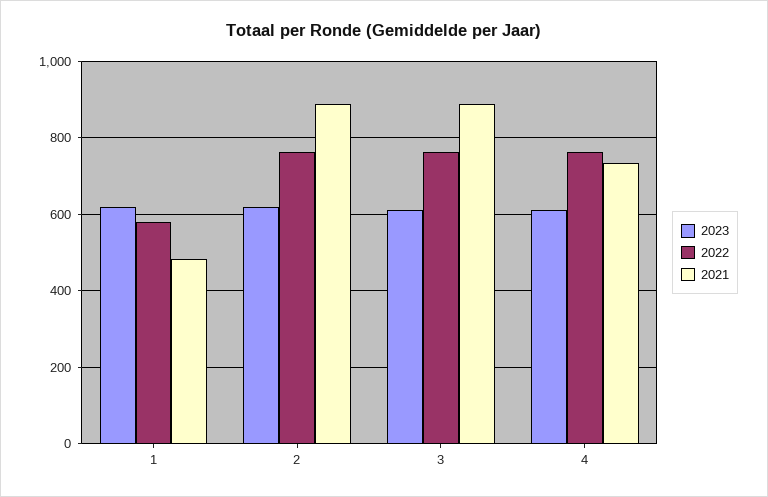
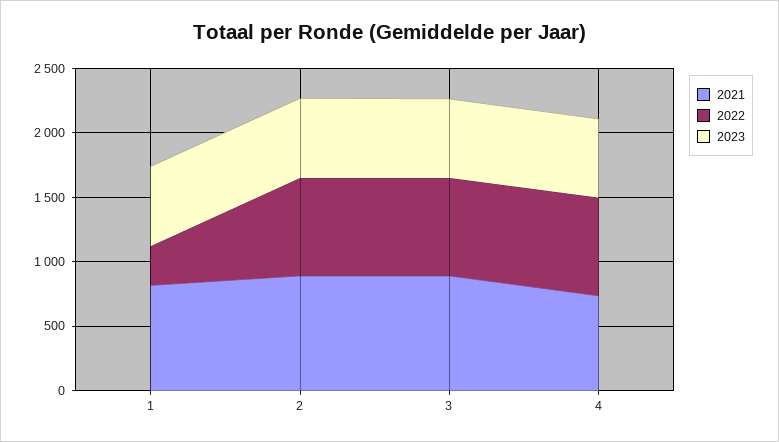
2022, 1: 580 -> 300
2021, 1: 480 -> 800

